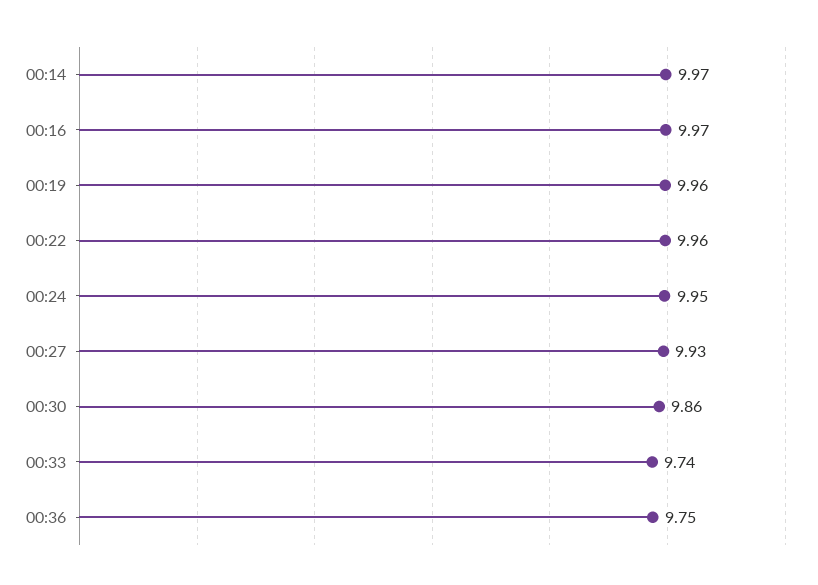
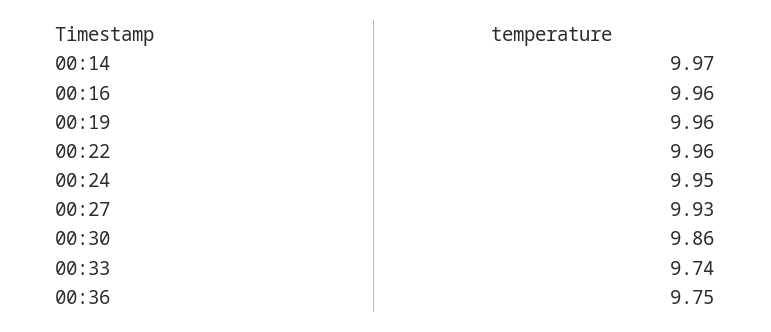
00:16: 9.97 -> 9.96

